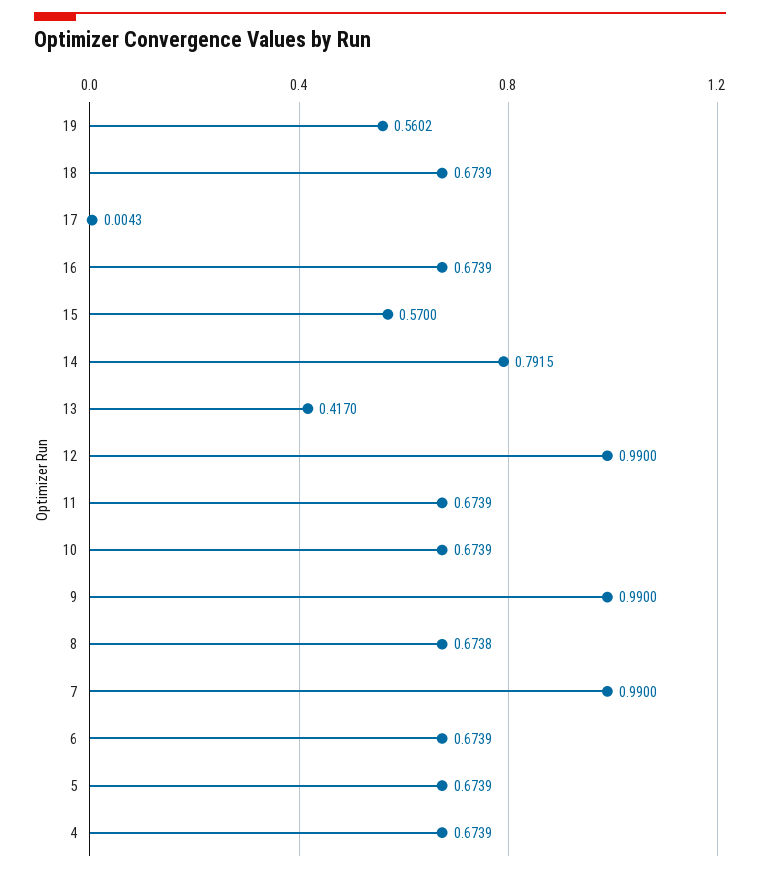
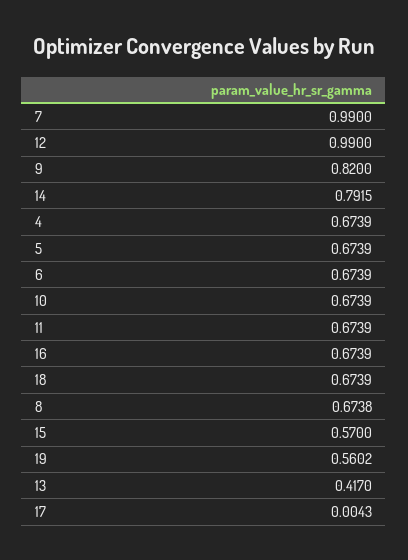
9: 0.99 -> 0.82

